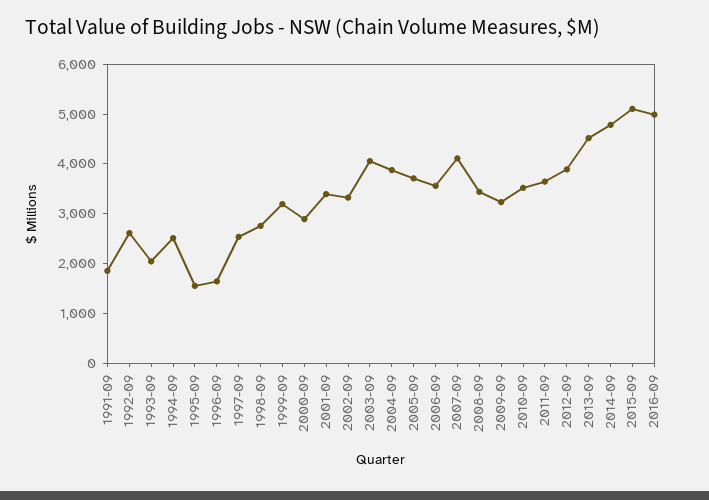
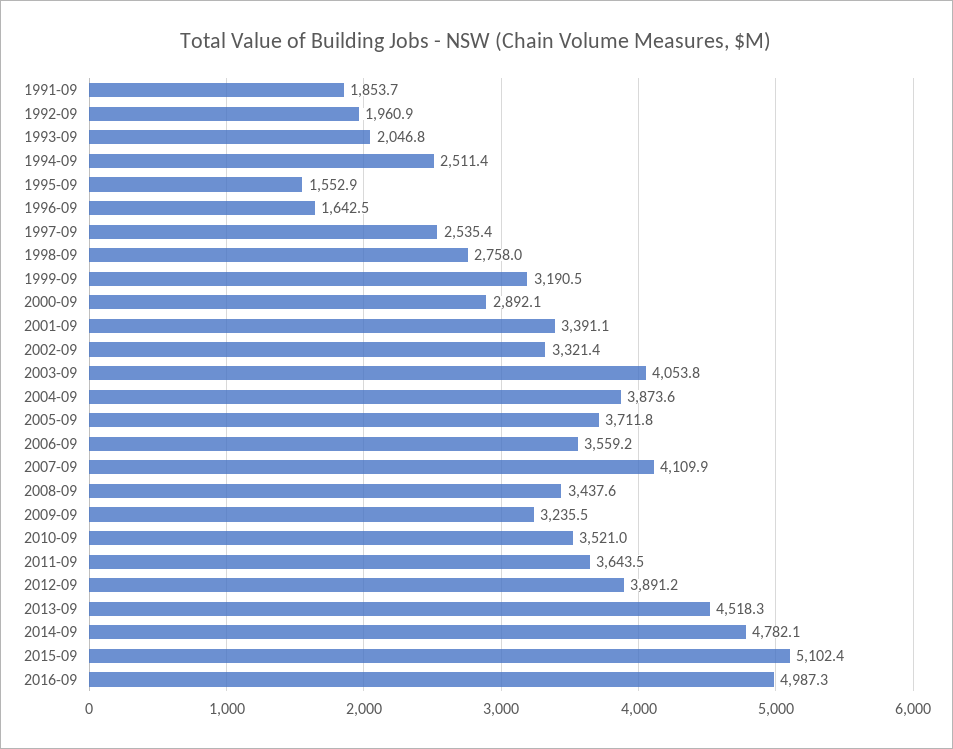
1992-09: 2600 -> 1960.9

